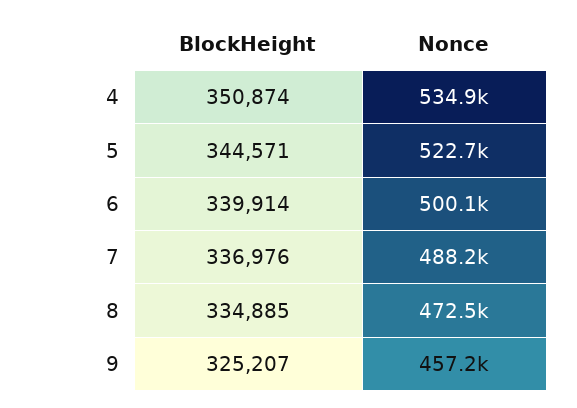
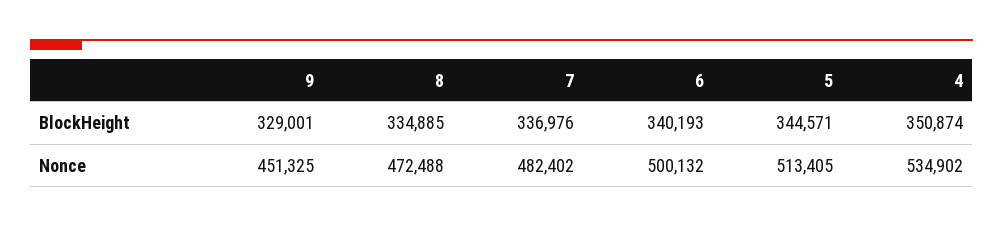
Nonce, 5: 522700 -> 513405
BlockHeight, 6: 339914 -> 340193
Nonce, 7: 488200 -> 482402
BlockHeight, 9: 325207 -> 329001
Nonce, 9: 457200 -> 451325

